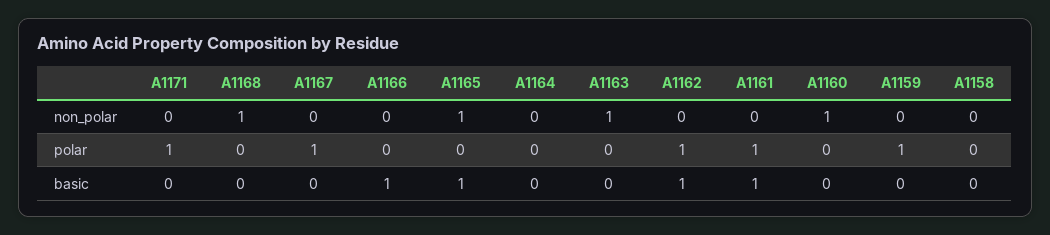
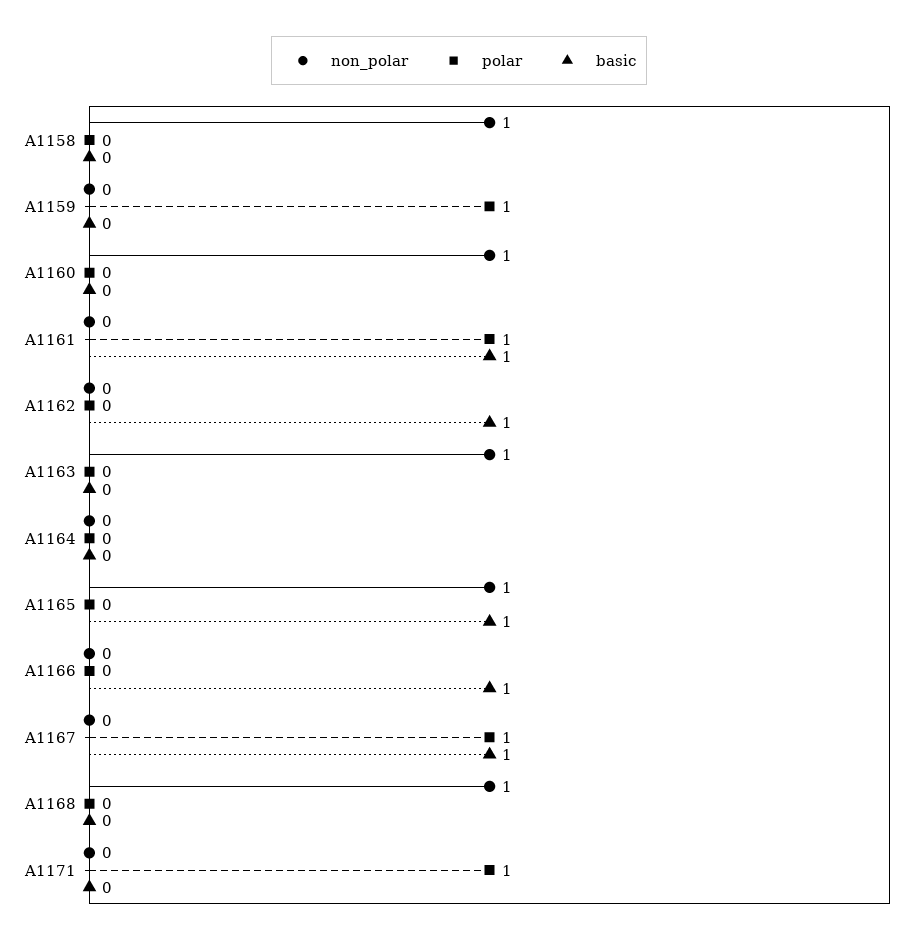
non_polar, A1158: 0 -> 1
polar, A1162: 1 -> 0
basic, A1167: 0 -> 1

